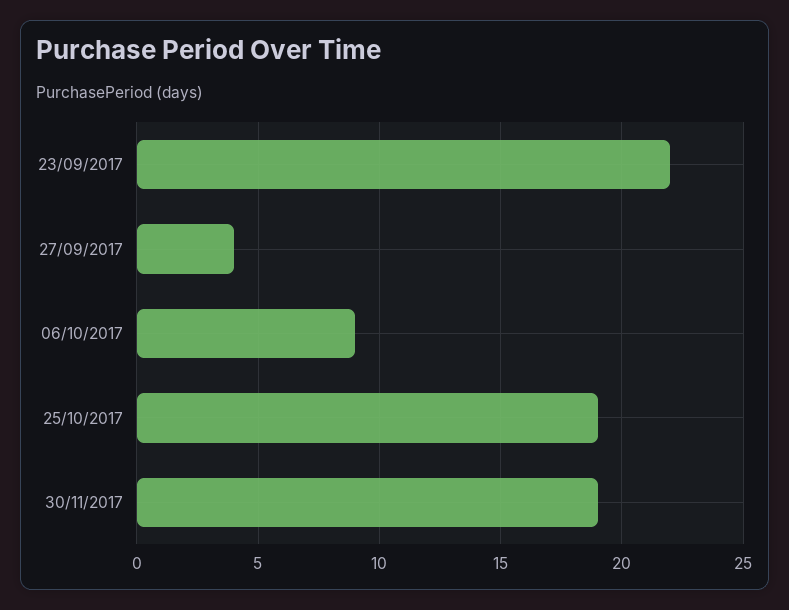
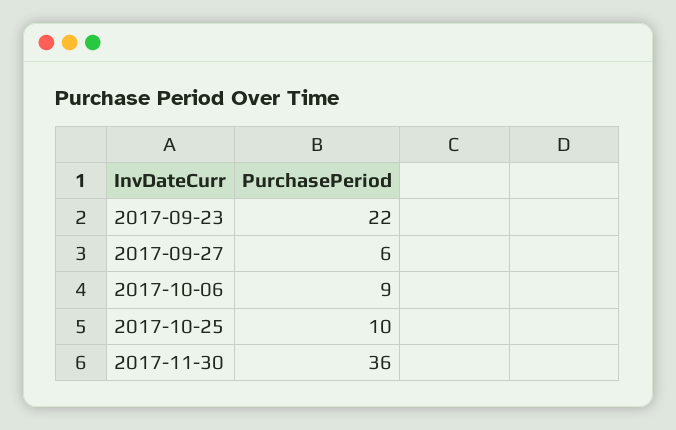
27/09/2017: 4 -> 6
25/10/2017: 19 -> 10
30/11/2017: 19 -> 36

